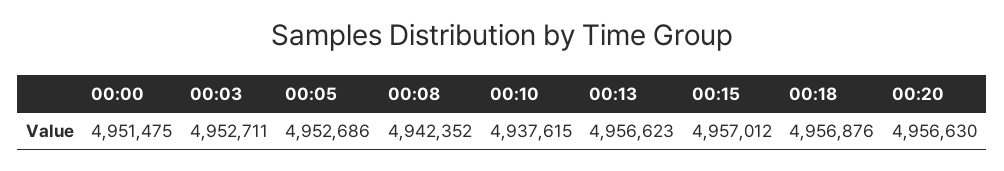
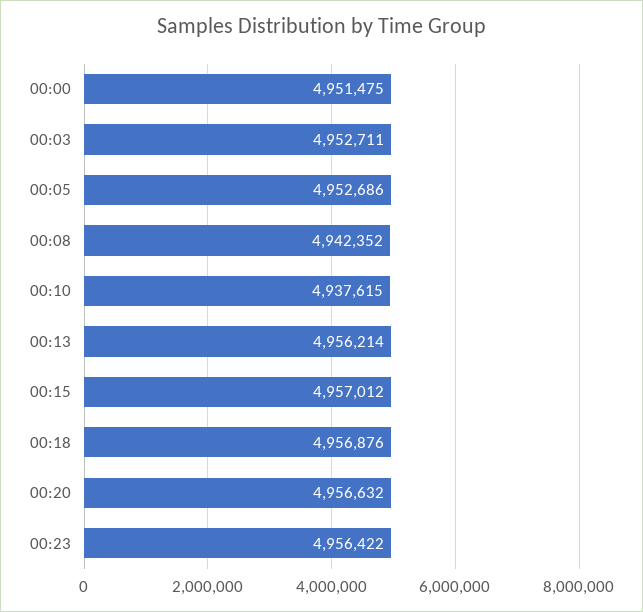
00:13: 4956623 -> 4956214
00:20: 4956630 -> 4956632
00:23: none -> 4956422

